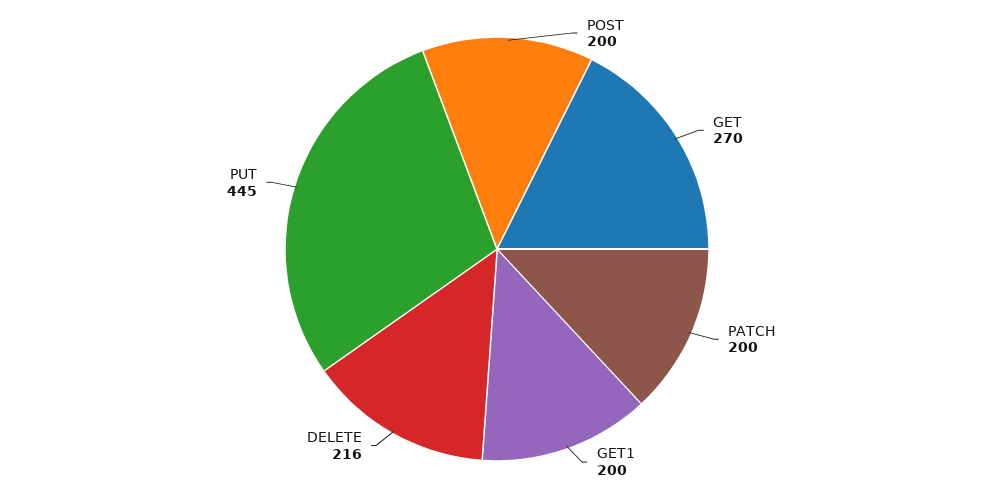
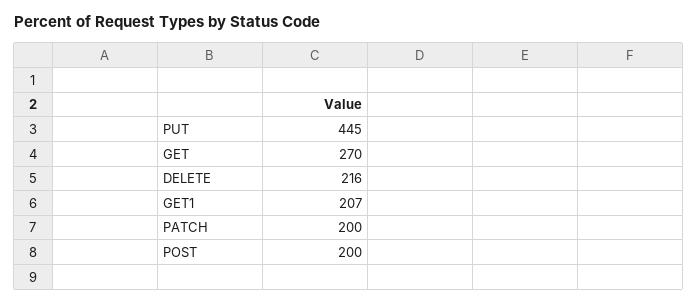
GET1: 200 -> 207

